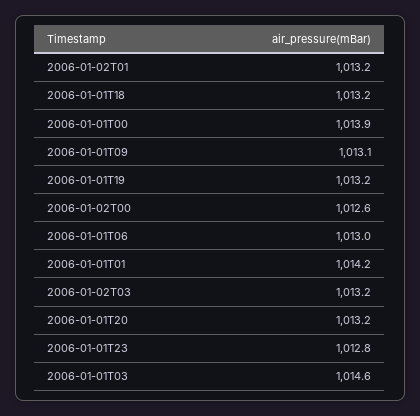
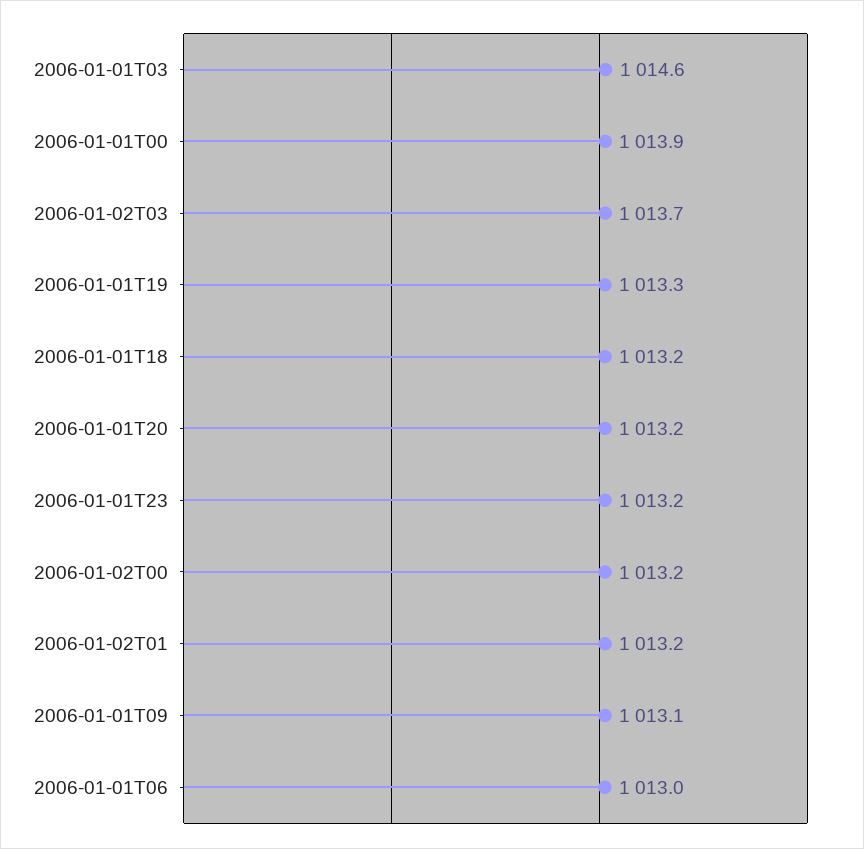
2006-01-01T19: 1013.2 -> 1013.3
2006-01-02T00: 1012.6 -> 1013.2
2006-01-01T01: 1014.2 -> none
2006-01-02T03: 1013.2 -> 1013.7
2006-01-01T23: 1012.8 -> 1013.2

